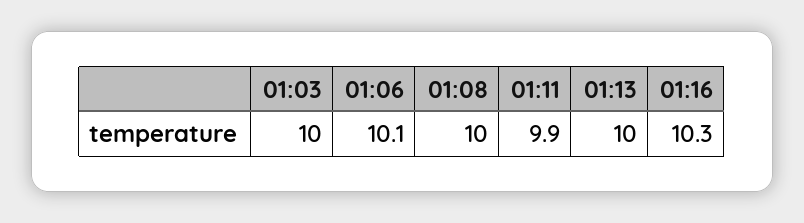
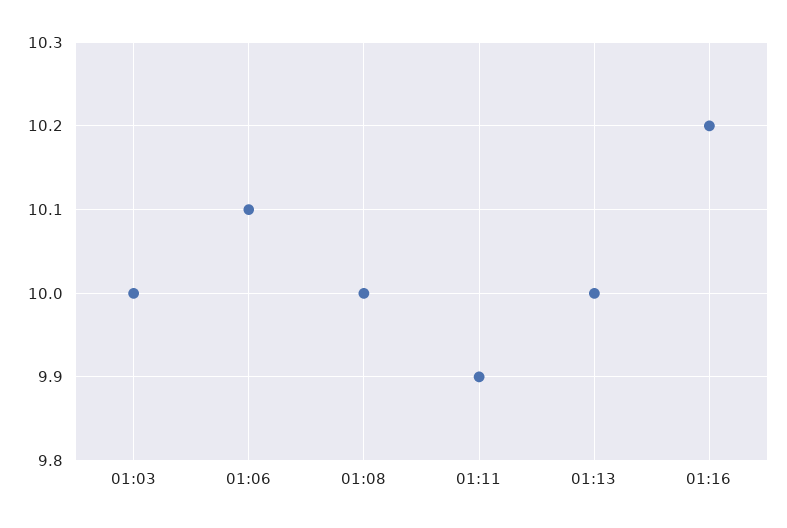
01:16: 10.3 -> 10.2

